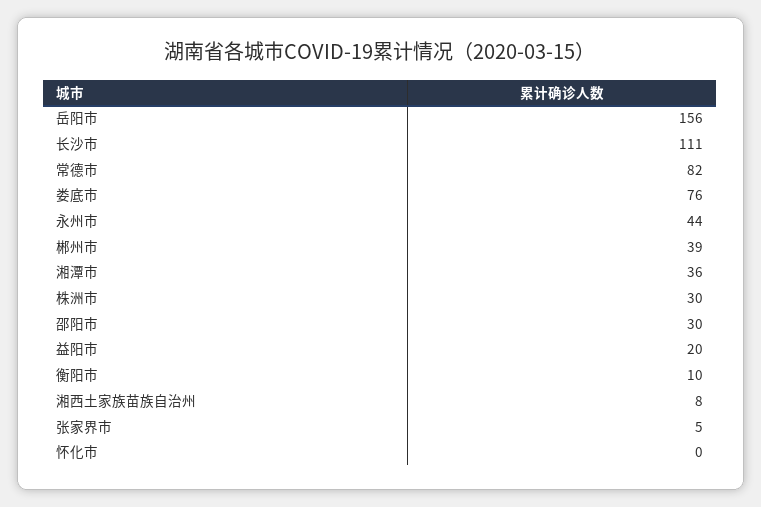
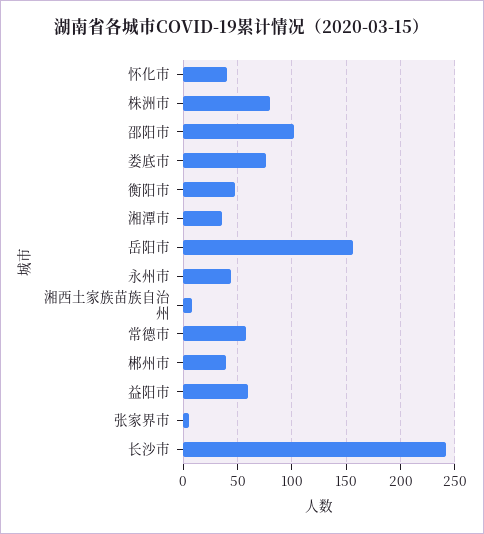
长沙市: 111 -> 240
常德市: 82 -> 60
株洲市: 30 -> 80
邵阳市: 30 -> 100
益阳市: 20 -> 60
衡阳市: 10 -> 50
怀化市: 0 -> 40

